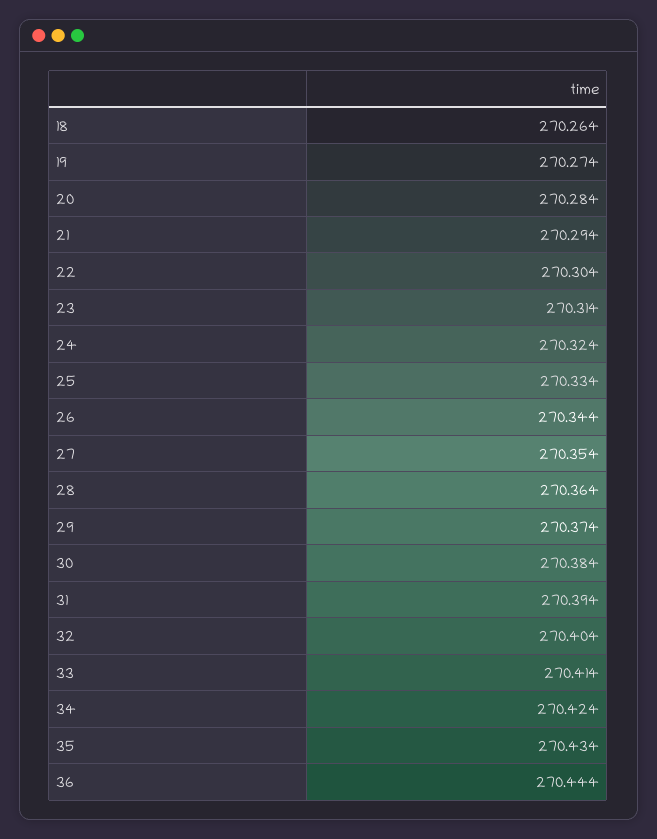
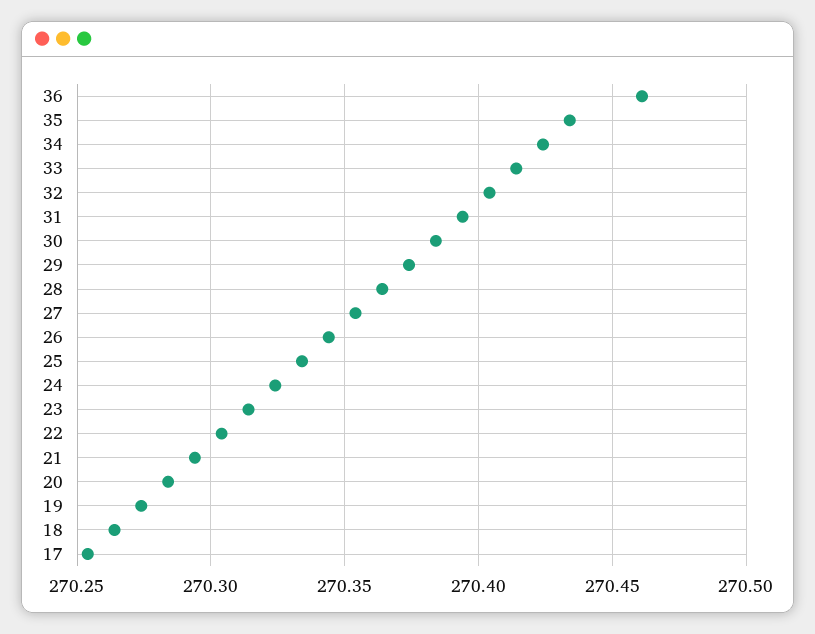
36: 270.444 -> 270.46
17: none -> 270.255

